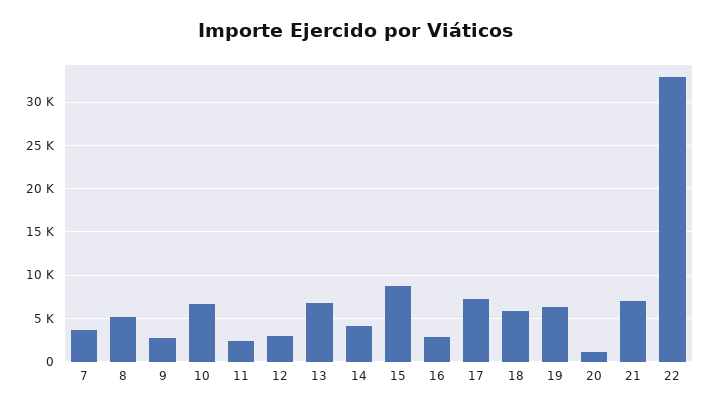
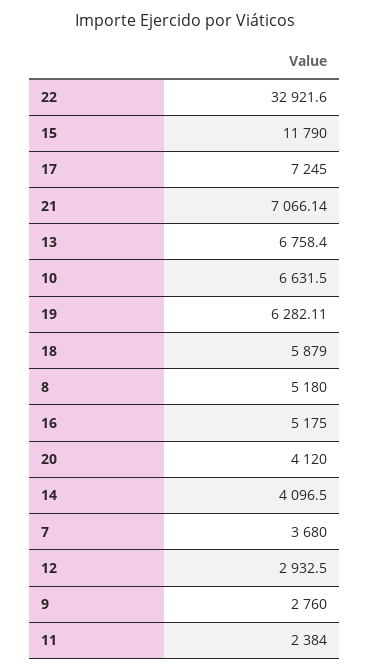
15: 9000 -> 11790
16: 3000 -> 5175
20: 1000 -> 4120

